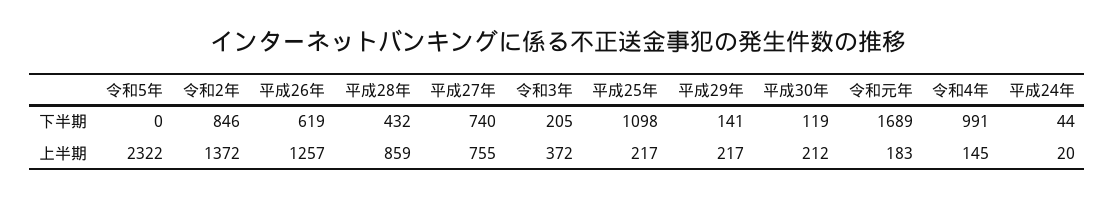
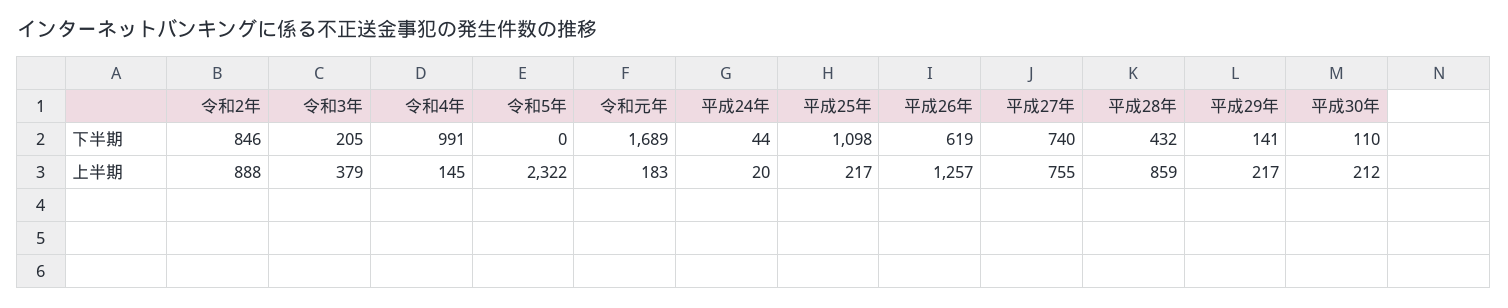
平成30年, 下半期: 119 -> 110
令和2年, 上半期: 1372 -> 888
令和3年, 上半期: 372 -> 379

